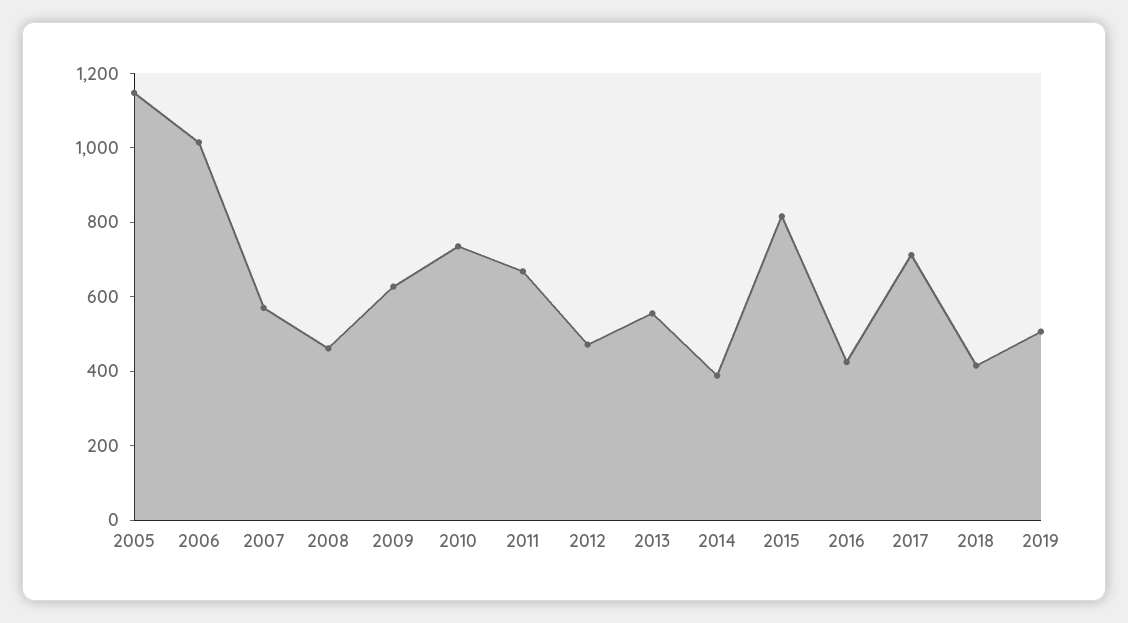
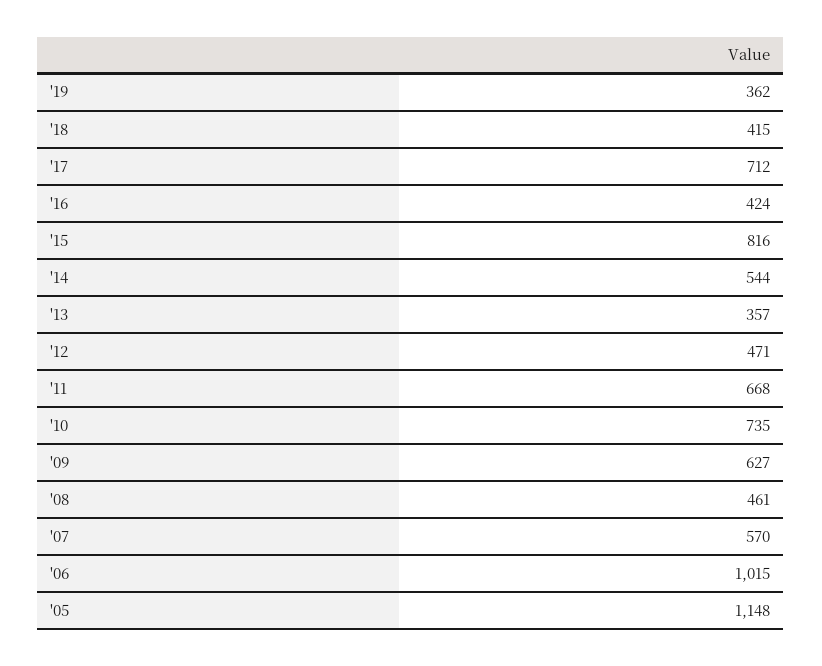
2013: 550 -> 357
2014: 400 -> 544
2019: 500 -> 362

